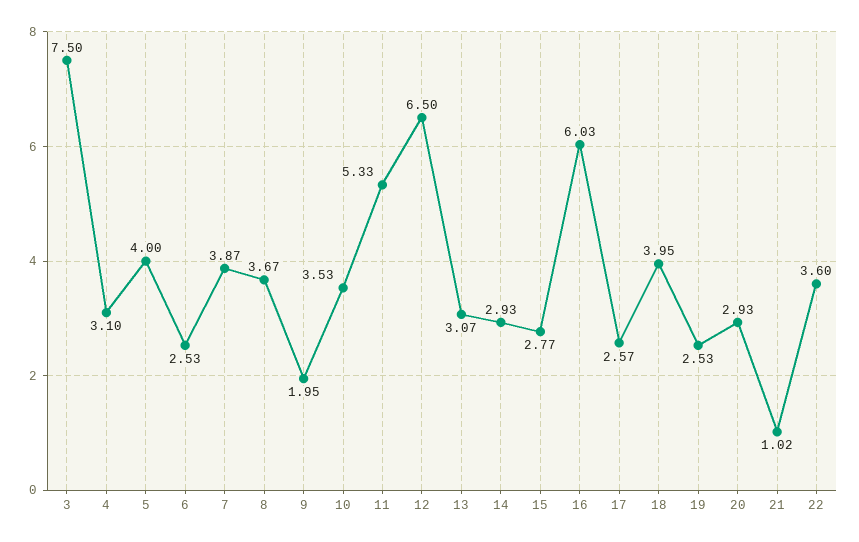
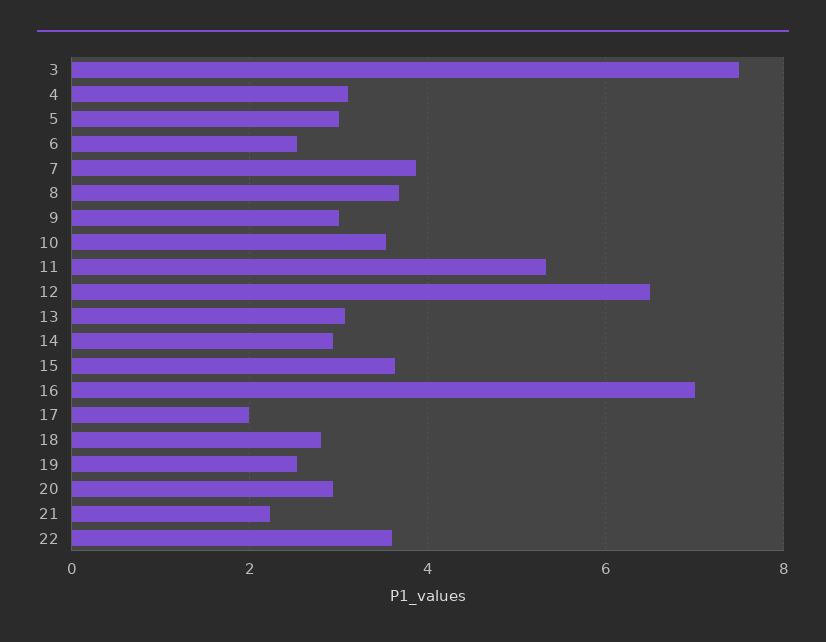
5: 4 -> 3
9: 1.95 -> 3
15: 2.77 -> 3.6
16: 6.03 -> 7
17: 2.57 -> 2
18: 3.95 -> 2.8
21: 1.02 -> 2.2

